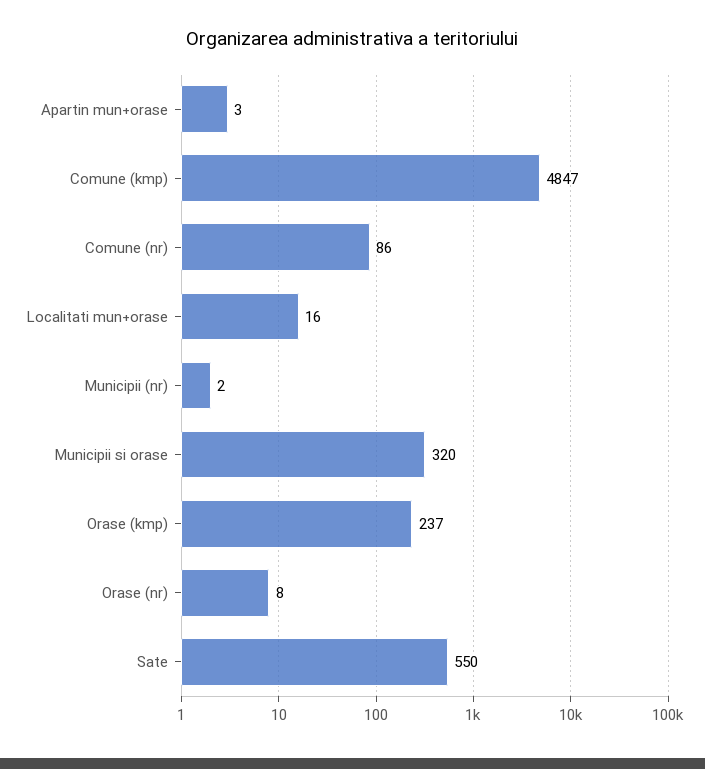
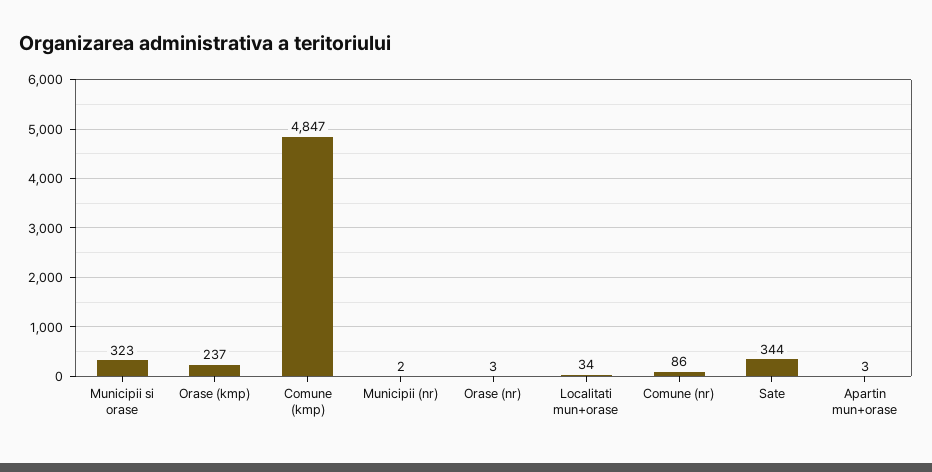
Localitati mun+orase: 16 -> 34
Municipii si orase: 320 -> 323
Orase (nr): 8 -> 3
Sate: 550 -> 344

